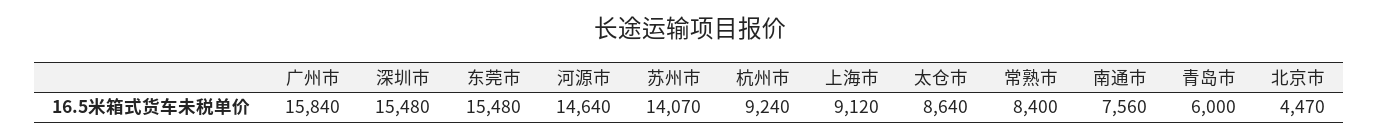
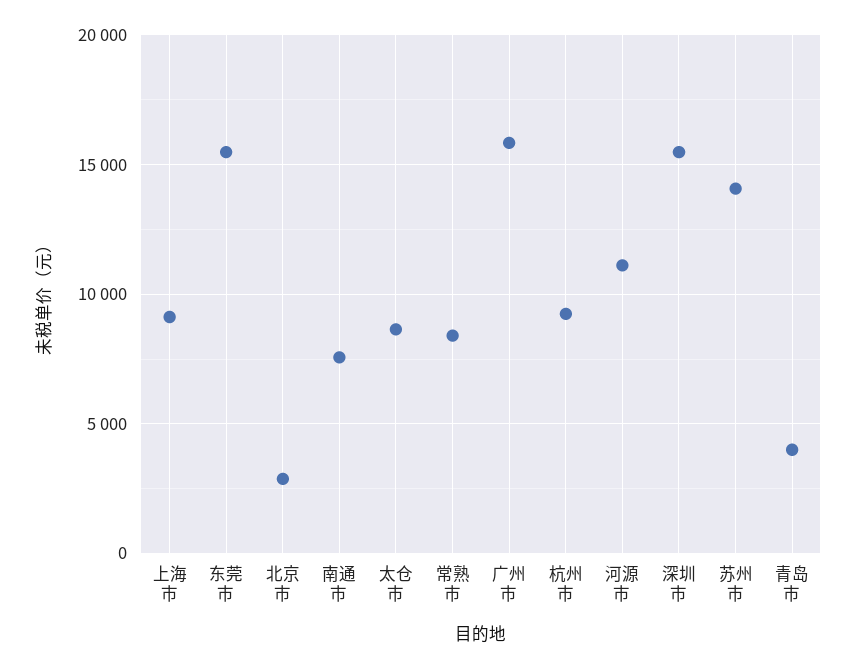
河源市: 14640 -> 11000
青岛市: 6000 -> 4000
北京市: 4470 -> 3000

